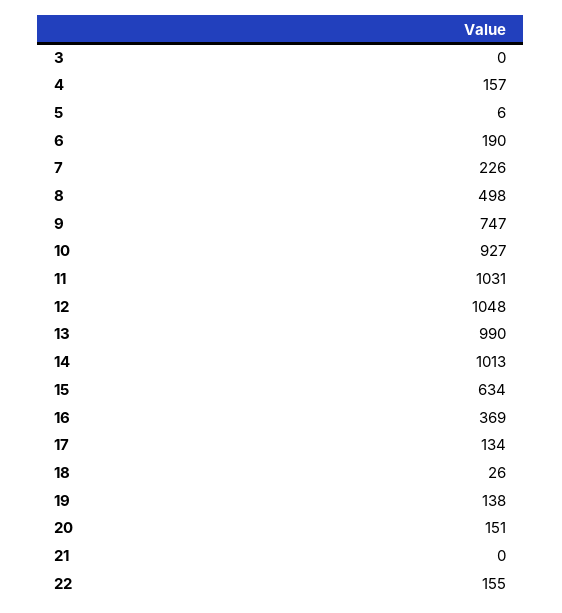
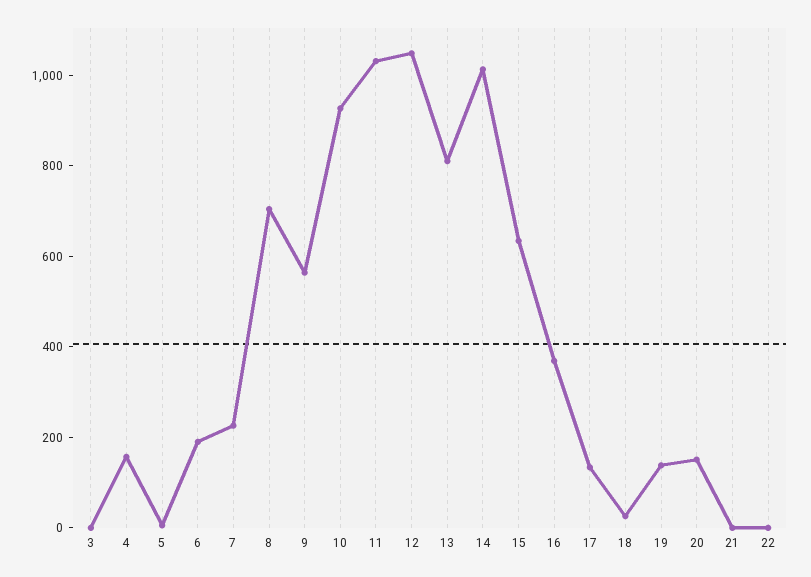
8: 498 -> 700
9: 747 -> 550
13: 990 -> 800
22: 155 -> 0

